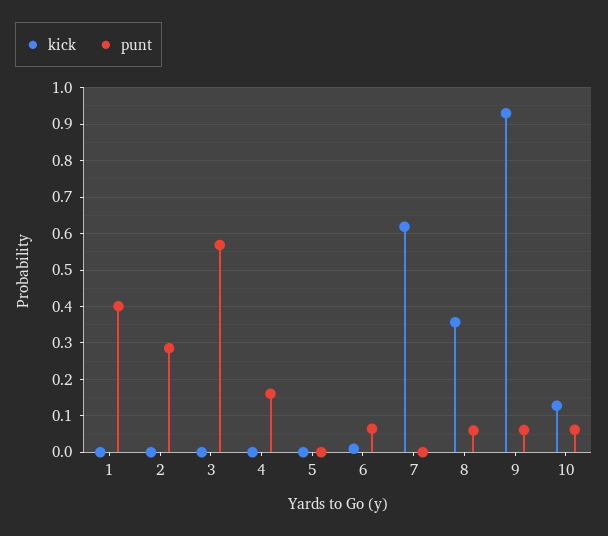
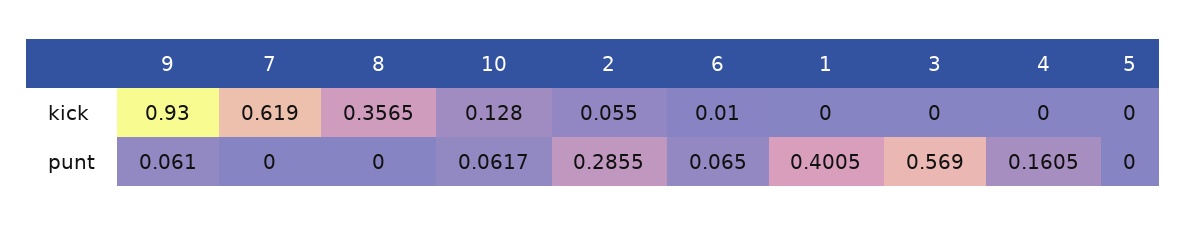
kick, 2: 0 -> 0.055
punt, 8: 0.06 -> 0

